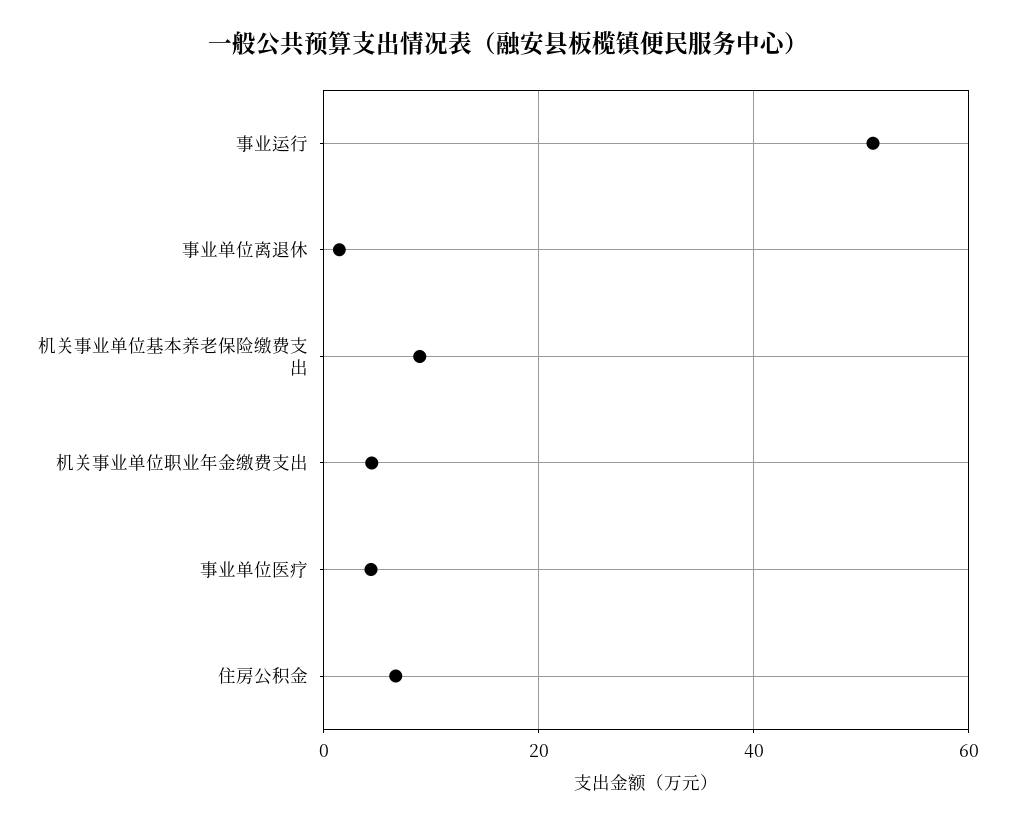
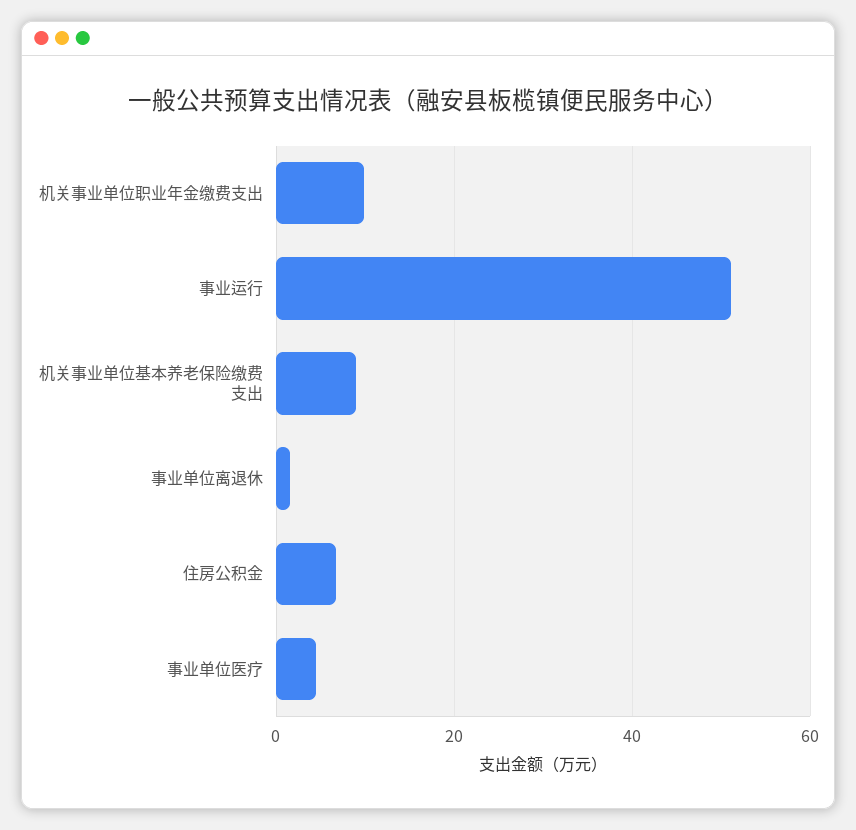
机关事业单位职业年金缴费支出: 4 -> 10

